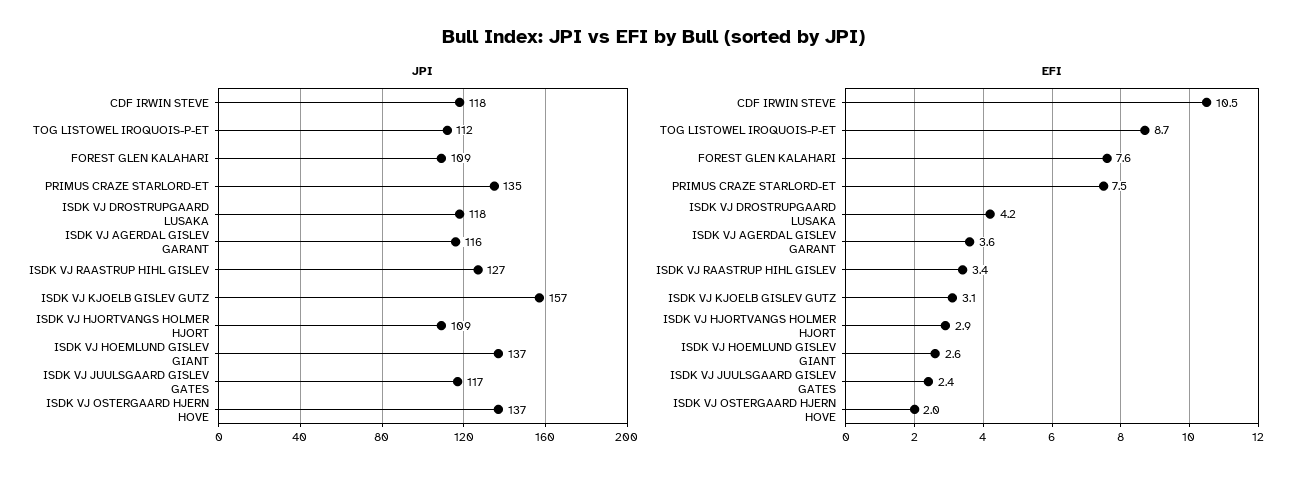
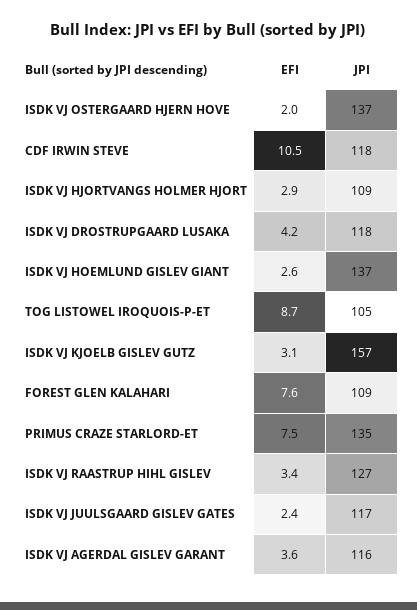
JPI, TOG LISTOWEL IROQUOIS-P-ET: 112 -> 105

